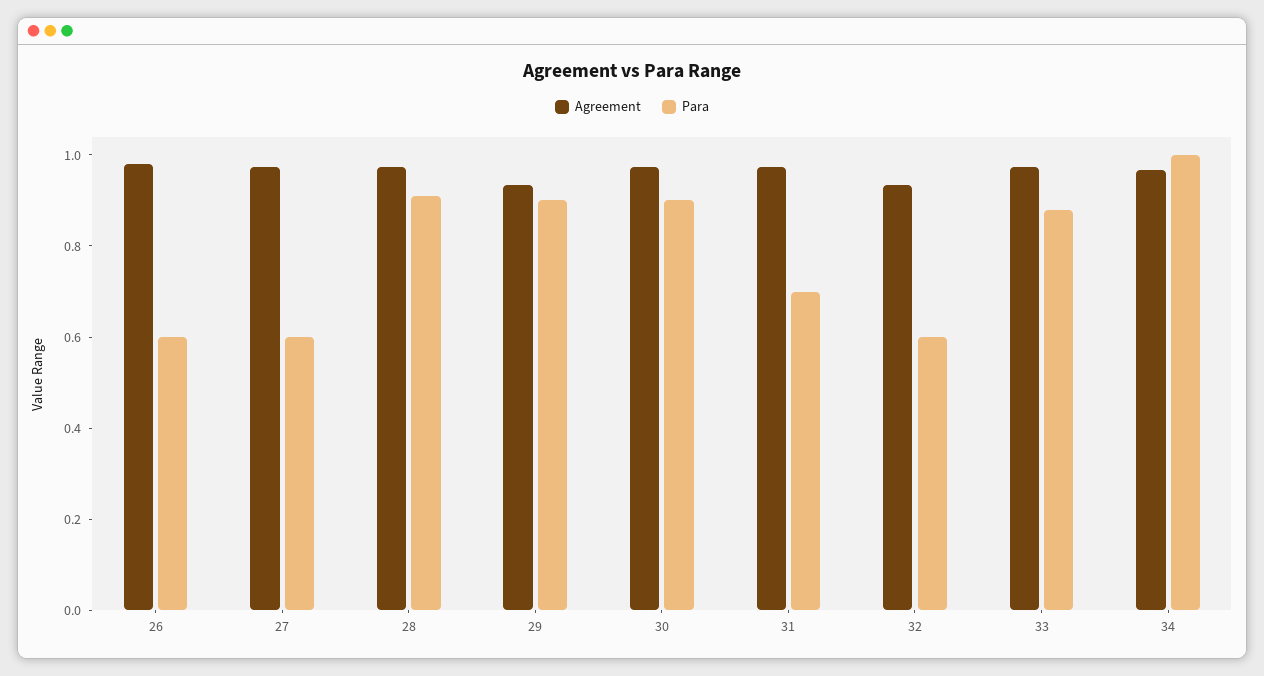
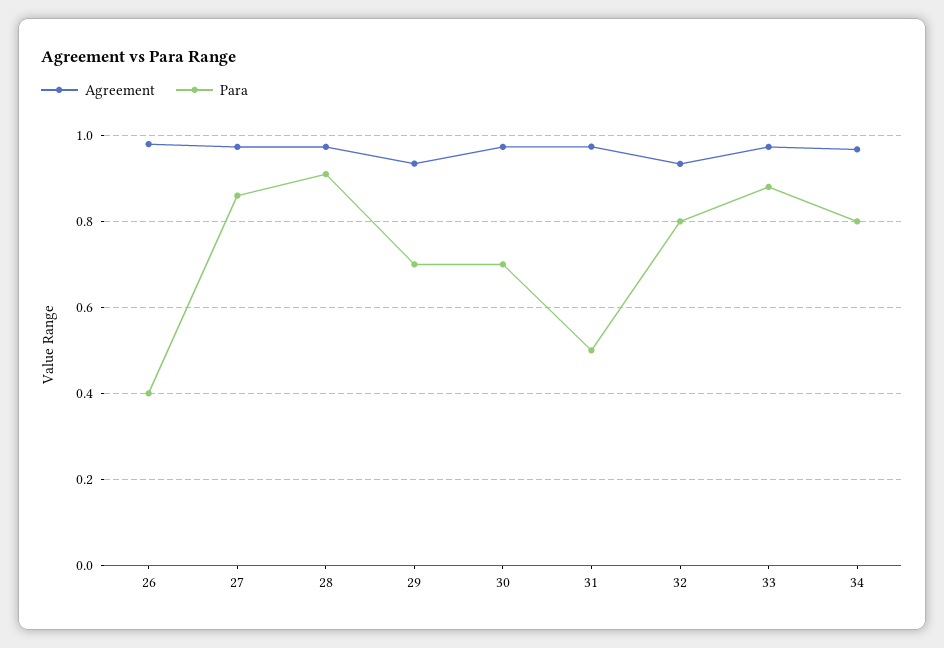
Para, 26: 0.6 -> 0.4
Para, 27: 0.6 -> 0.86
Para, 29: 0.9 -> 0.7
Para, 30: 0.9 -> 0.7
Para, 31: 0.7 -> 0.5
Para, 32: 0.6 -> 0.8
Para, 34: 1 -> 0.8

